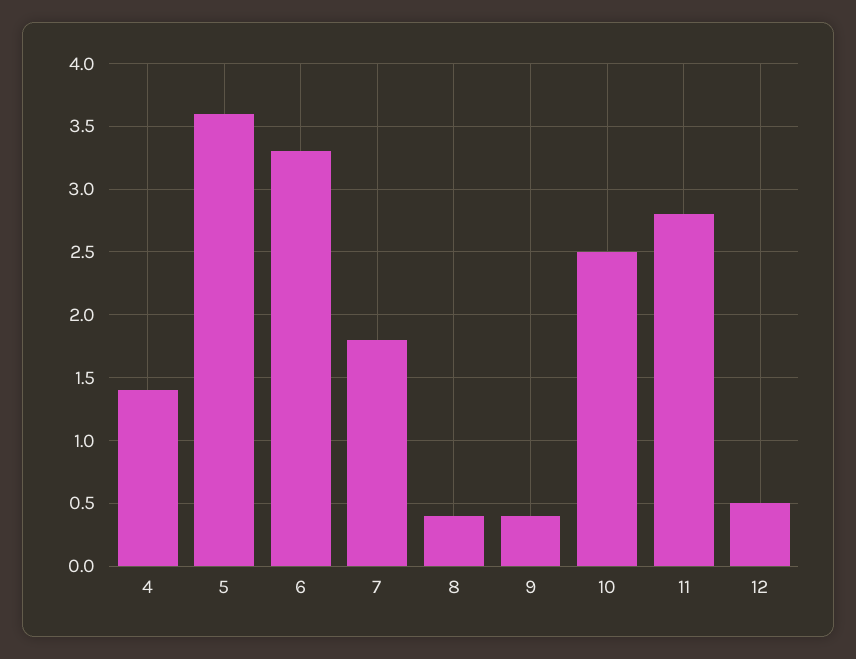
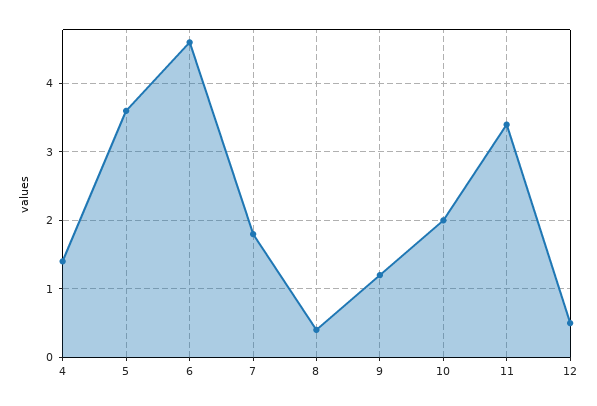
6: 3.3 -> 4.6
9: 0.4 -> 1.2
10: 2.5 -> 2
11: 2.8 -> 3.4

